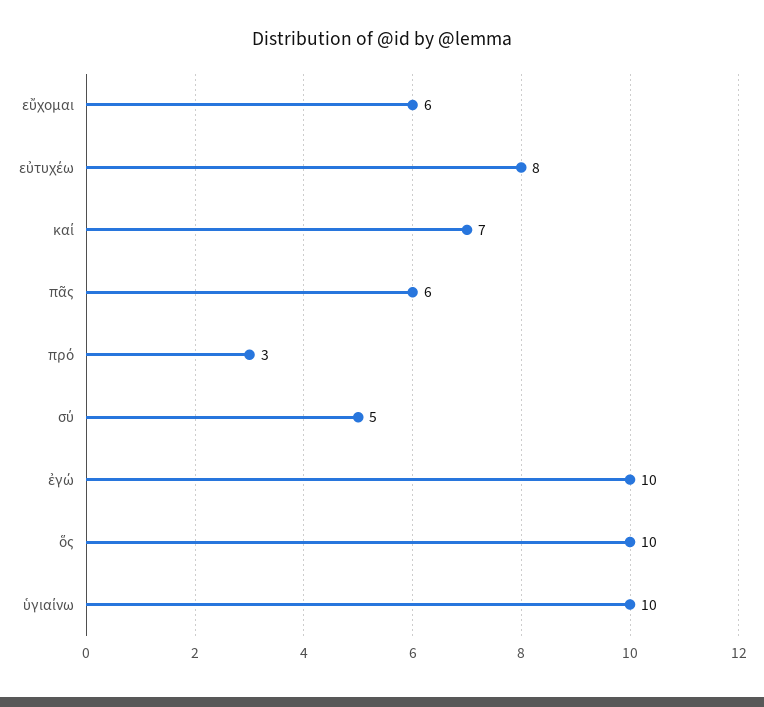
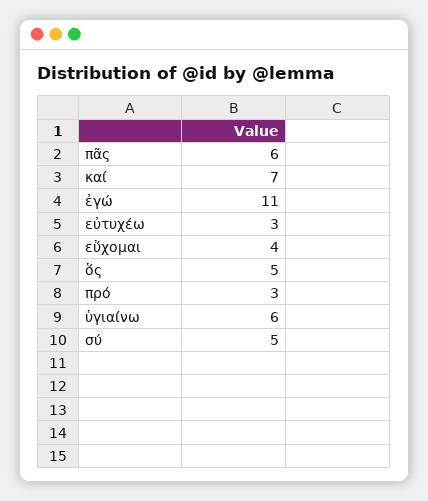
εὔχομαι: 6 -> 4
εὐτυχέω: 8 -> 3
ἐγώ: 10 -> 11
ὅς: 10 -> 5
ὑγιαίνω: 10 -> 6

